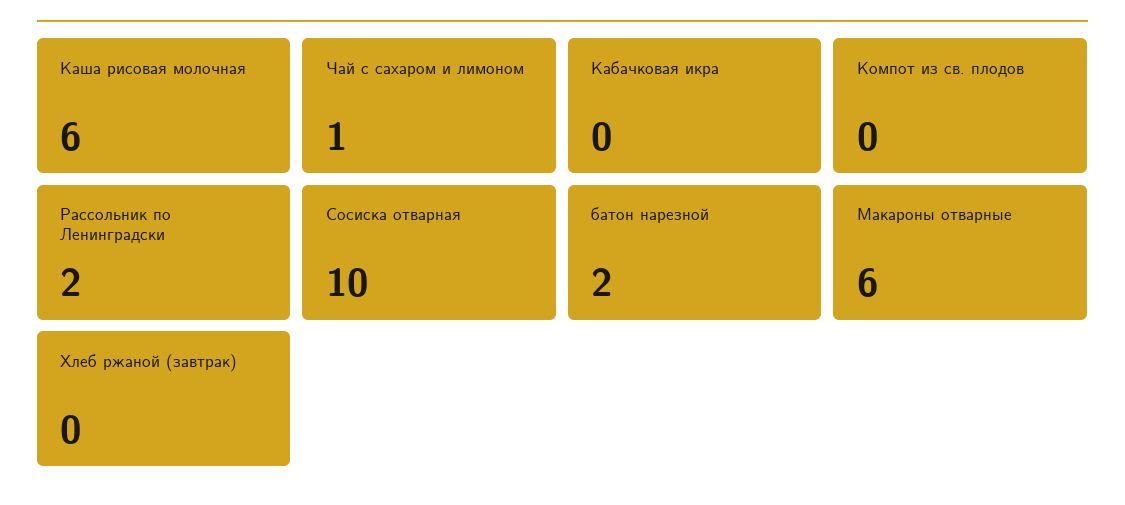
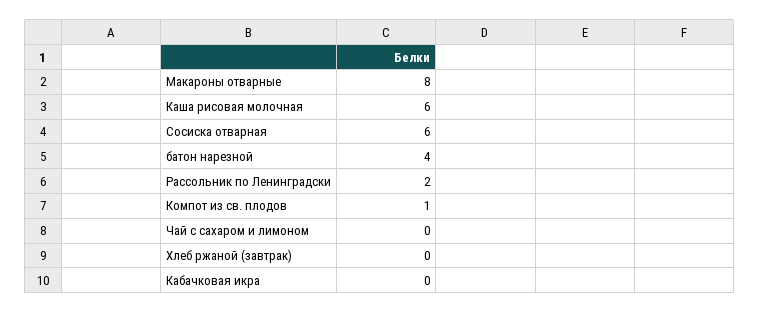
Чай с сахаром и лимоном: 1 -> 0
Компот из св. плодов: 0 -> 1
Сосиска отварная: 10 -> 6
батон нарезной: 2 -> 4
Макароны отварные: 6 -> 8

